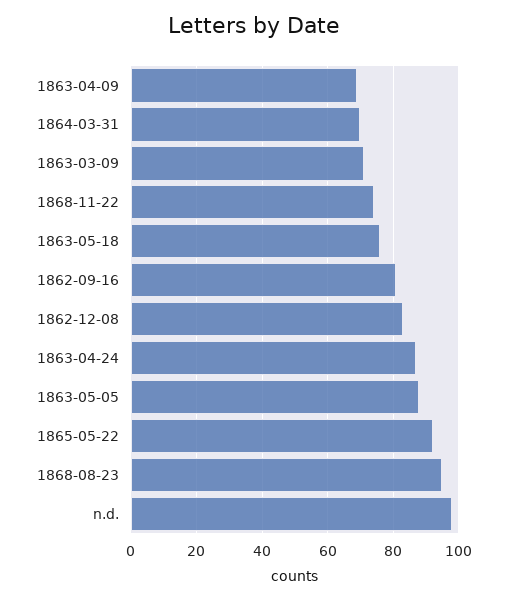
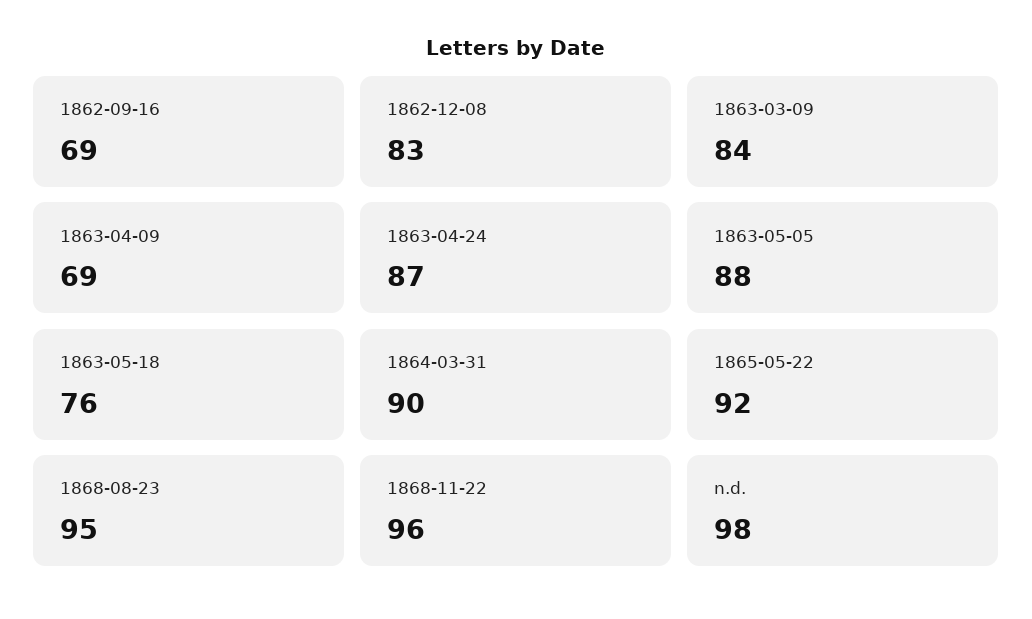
1864-03-31: 70 -> 90
1863-03-09: 70 -> 84
1868-11-22: 75 -> 96
1862-09-16: 80 -> 69

